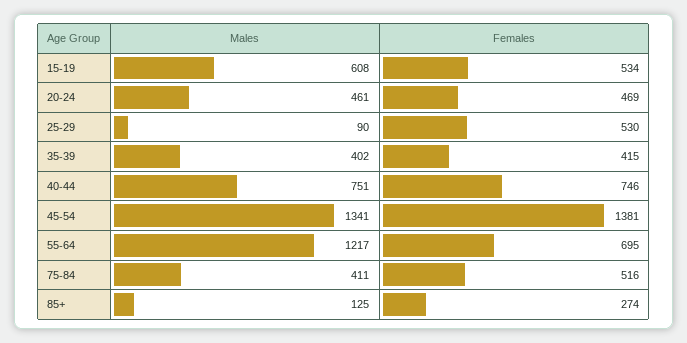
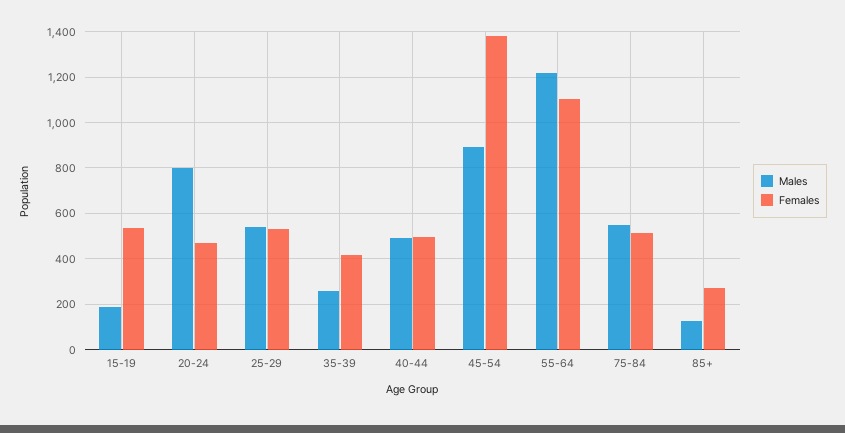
Males, 15-19: 608 -> 200
Males, 20-24: 461 -> 800
Males, 25-29: 90 -> 550
Males, 35-39: 402 -> 250
Males, 40-44: 751 -> 500
Females, 40-44: 746 -> 500
Males, 45-54: 1341 -> 900
Females, 55-64: 695 -> 1100
Males, 75-84: 411 -> 550

